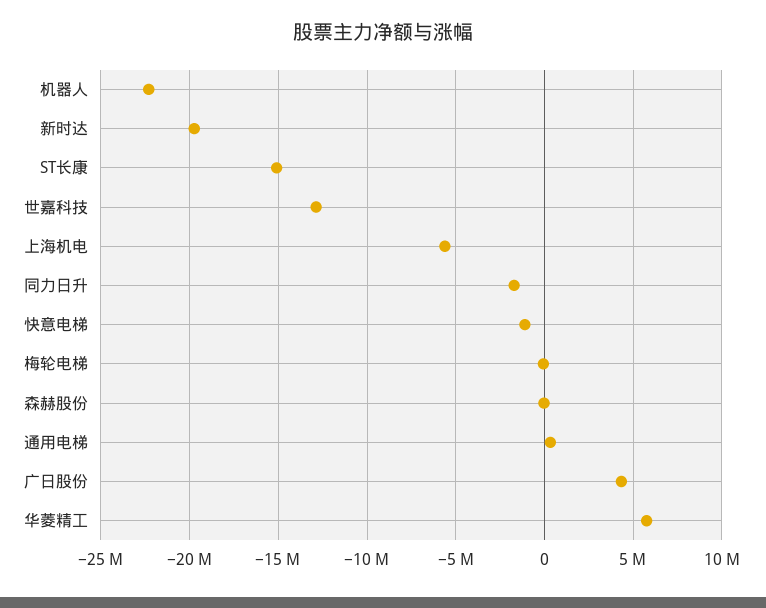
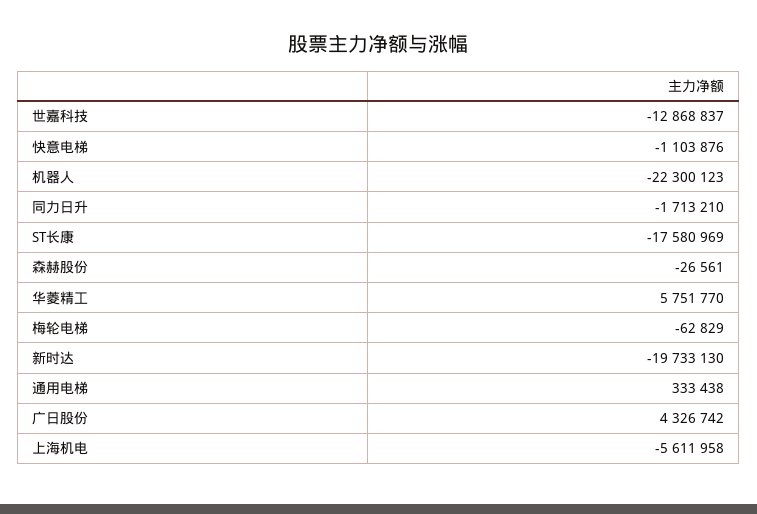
ST长康: -15000000 -> -17580969

